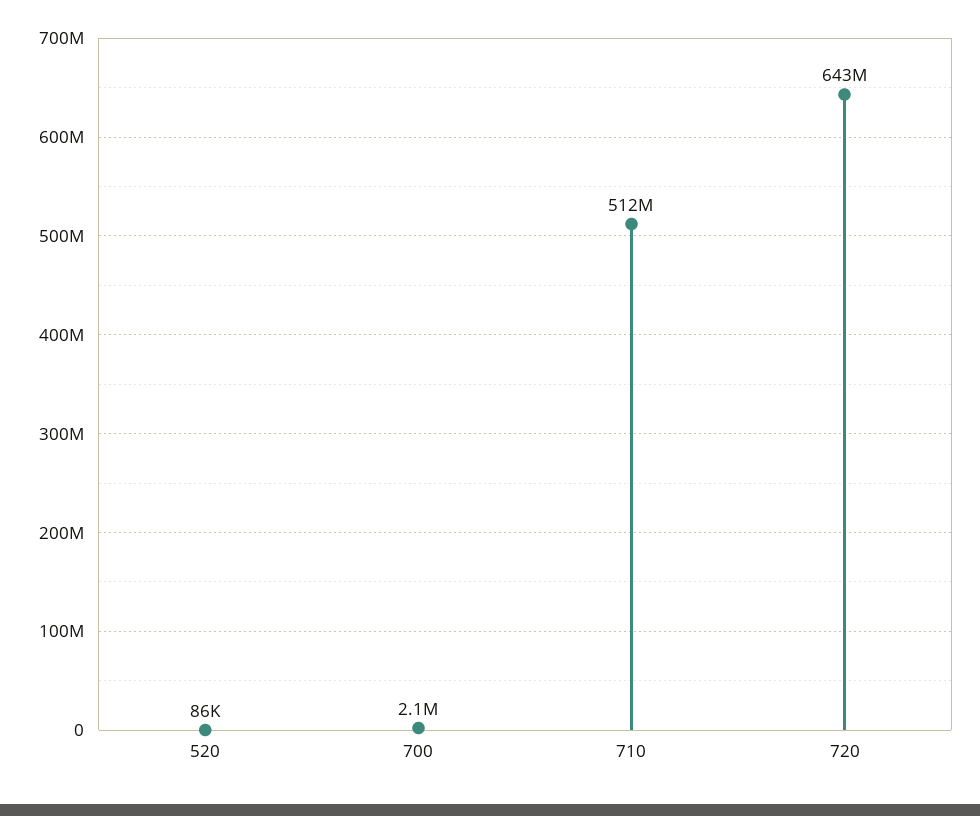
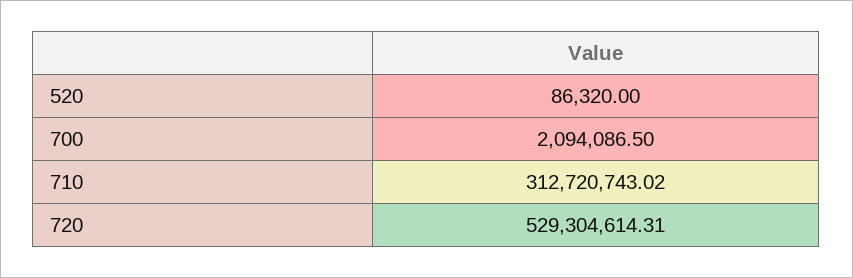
710: 512000000 -> 312720743.02
720: 643000000 -> 529304614.31

